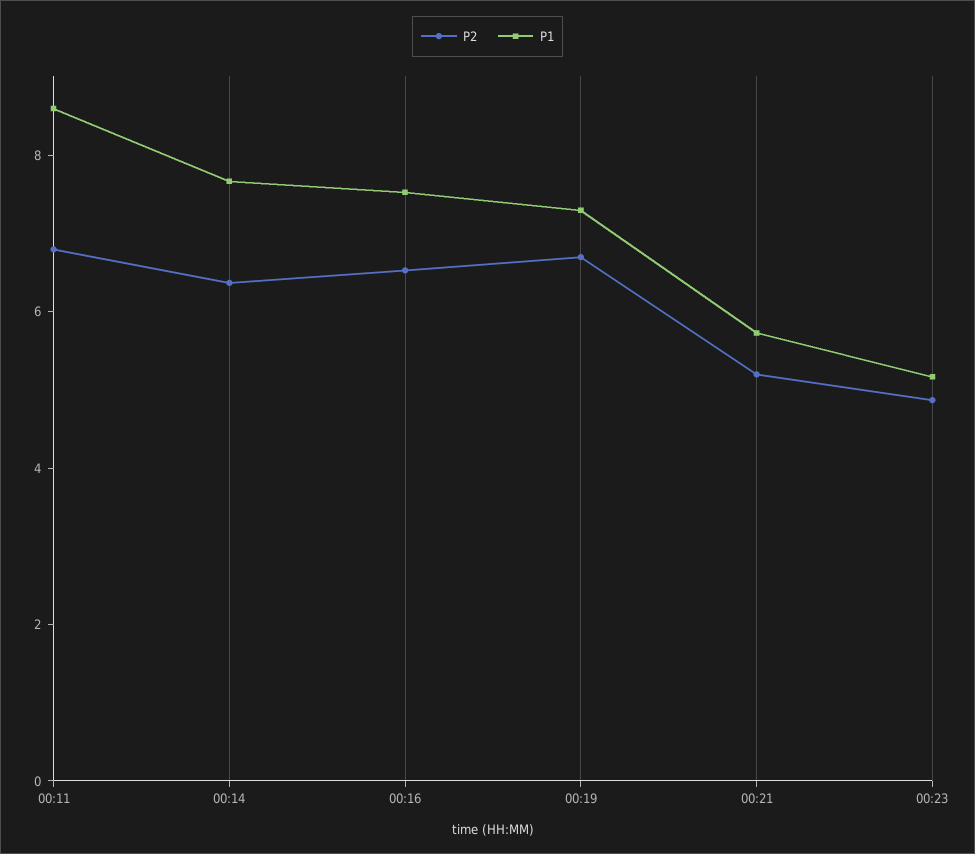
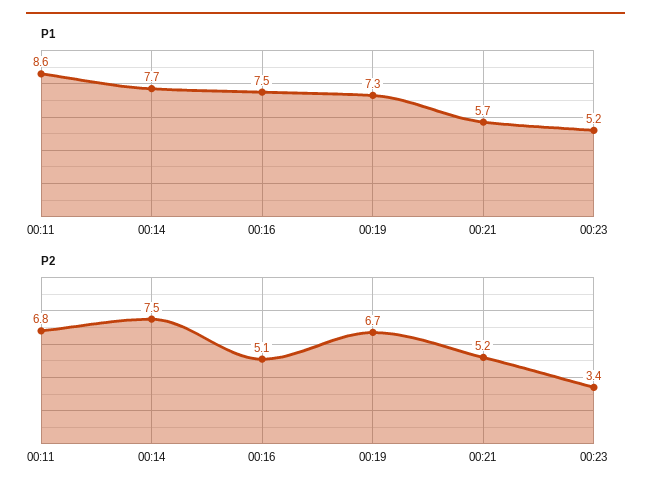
P2, 00:14: 6.5 -> 7.5
P2, 00:16: 6.5 -> 5.1
P2, 00:23: 5 -> 3.4

